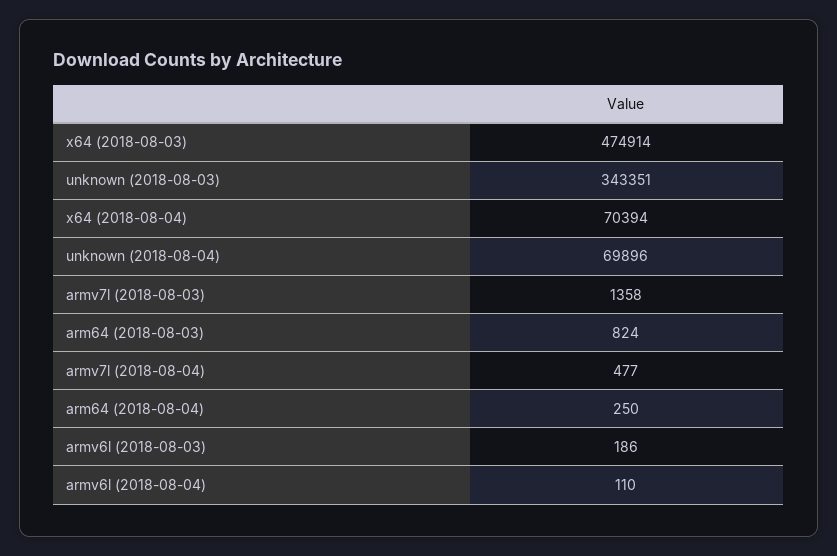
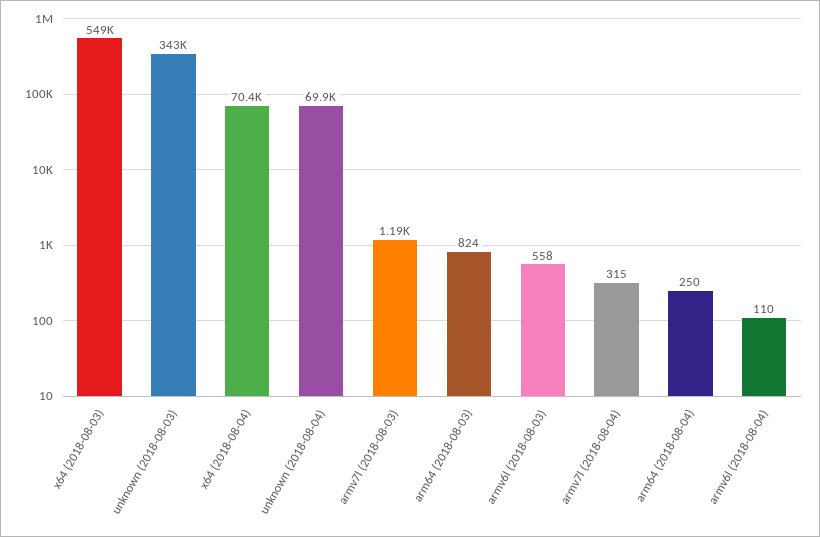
x64 (2018-08-03): 474914 -> 549000
armv7l (2018-08-03): 1358 -> 1190
armv7l (2018-08-04): 477 -> 315
armv6l (2018-08-03): 186 -> 558

